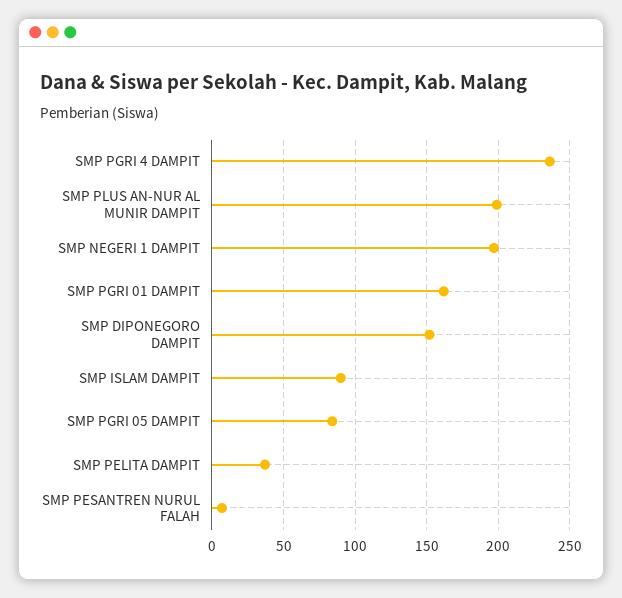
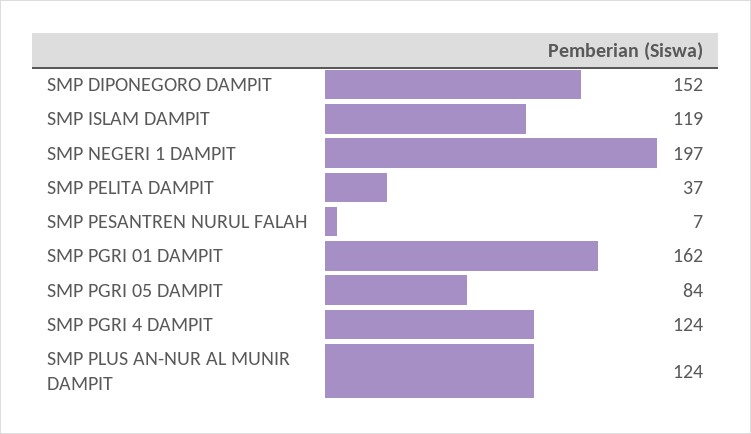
SMP PGRI 4 DAMPIT: 235 -> 124
SMP PLUS AN-NUR AL MUNIR DAMPIT: 200 -> 124
SMP ISLAM DAMPIT: 90 -> 119

